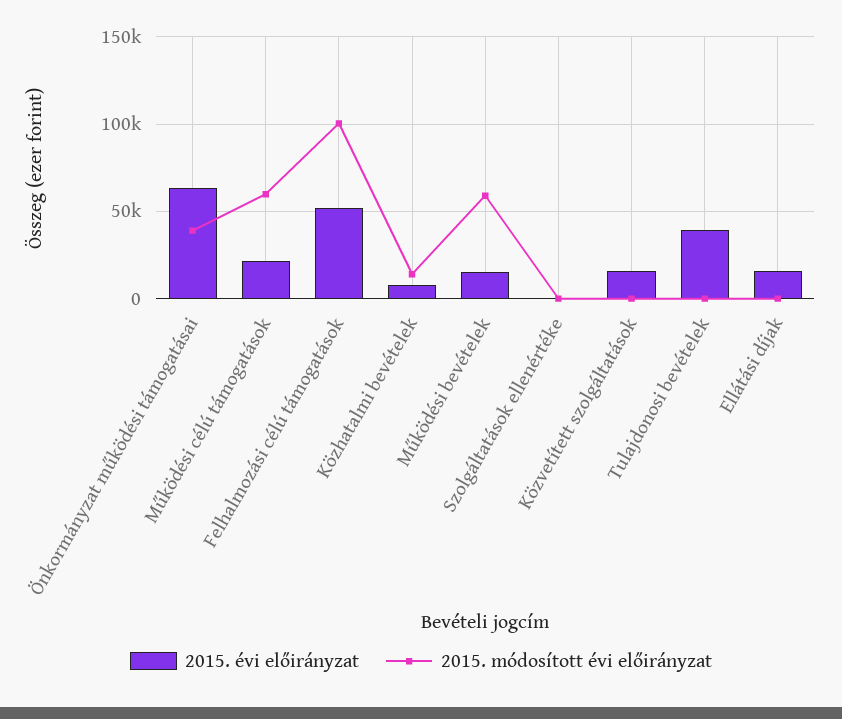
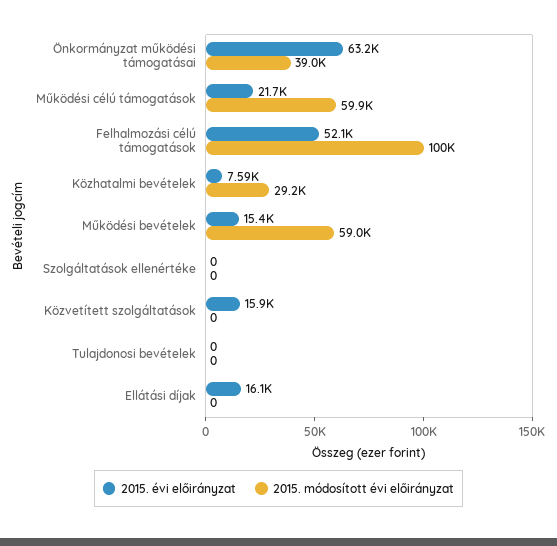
2015. módosított évi előirányzat, Közhatalmi bevételek: 15000 -> 29200
2015. évi előirányzat, Tulajdonosi bevételek: 40000 -> 0

